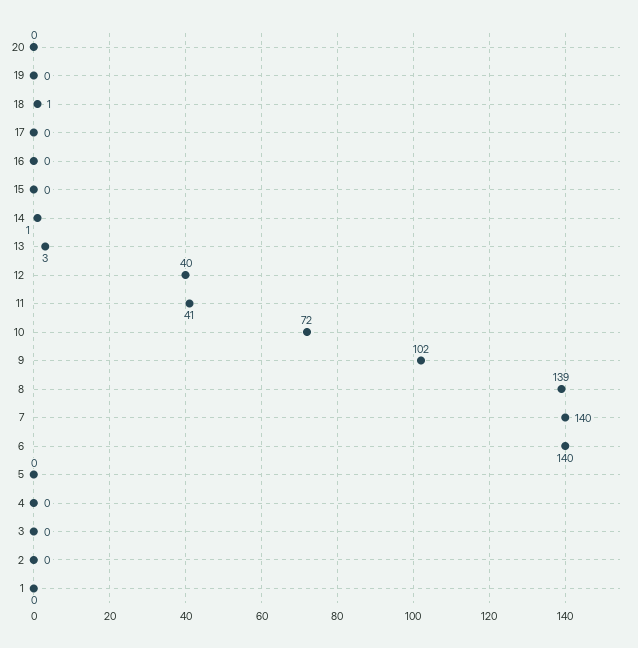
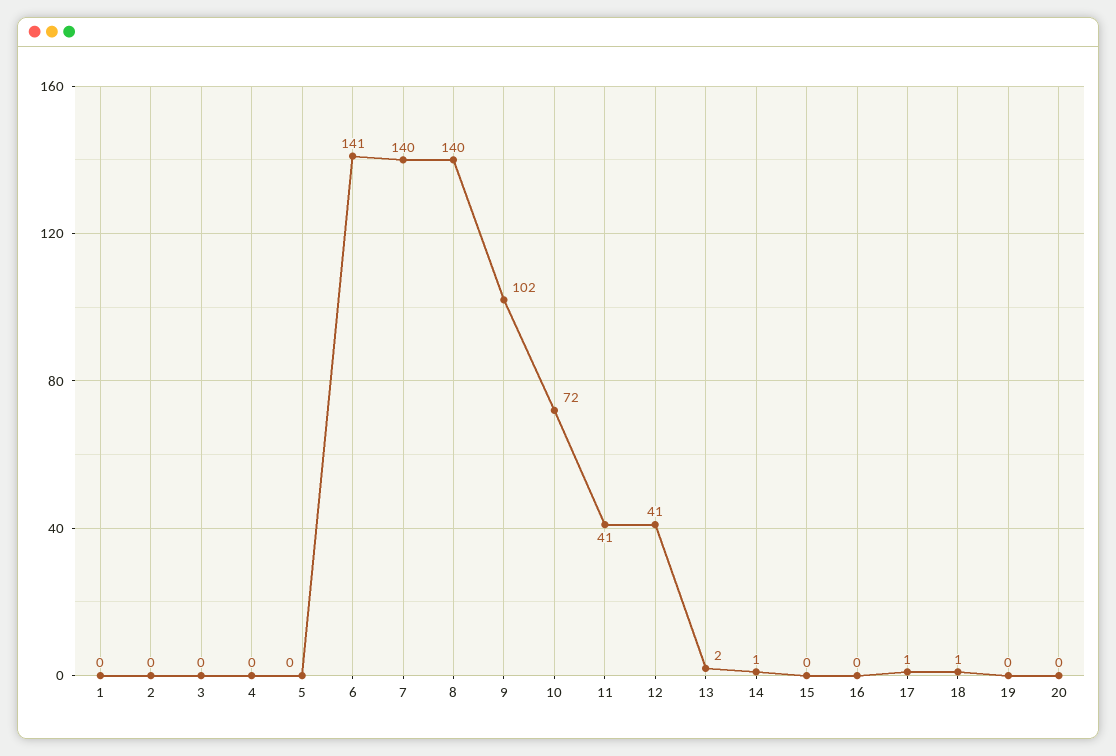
17: 0 -> 1
13: 3 -> 2
12: 40 -> 41
8: 139 -> 140
6: 140 -> 141

